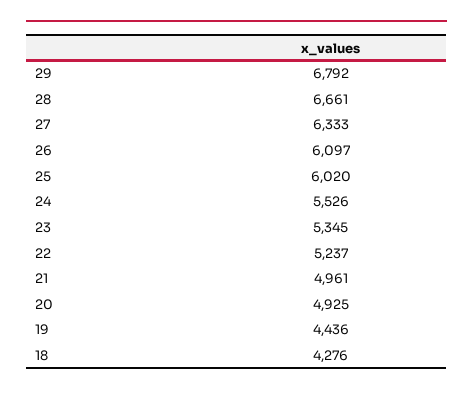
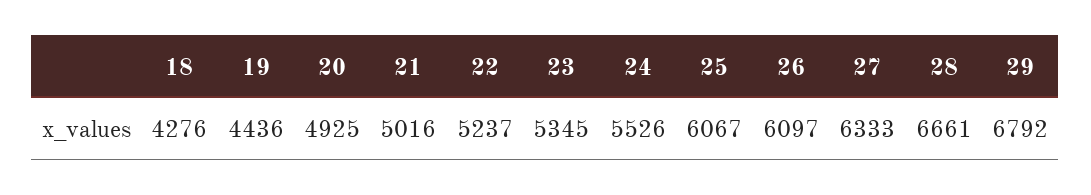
25: 6020 -> 6067
21: 4961 -> 5016

